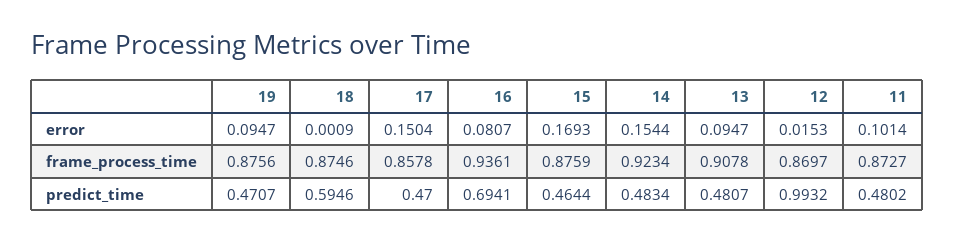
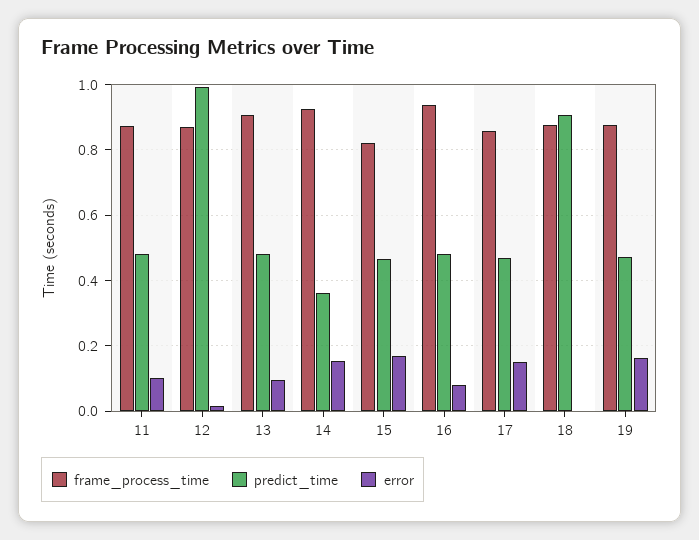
error, 19: 0.0947 -> 0.16
frame_process_time, 15: 0.8759 -> 0.82
predict_time, 18: 0.5946 -> 0.9
predict_time, 16: 0.6941 -> 0.48
predict_time, 14: 0.4834 -> 0.36

